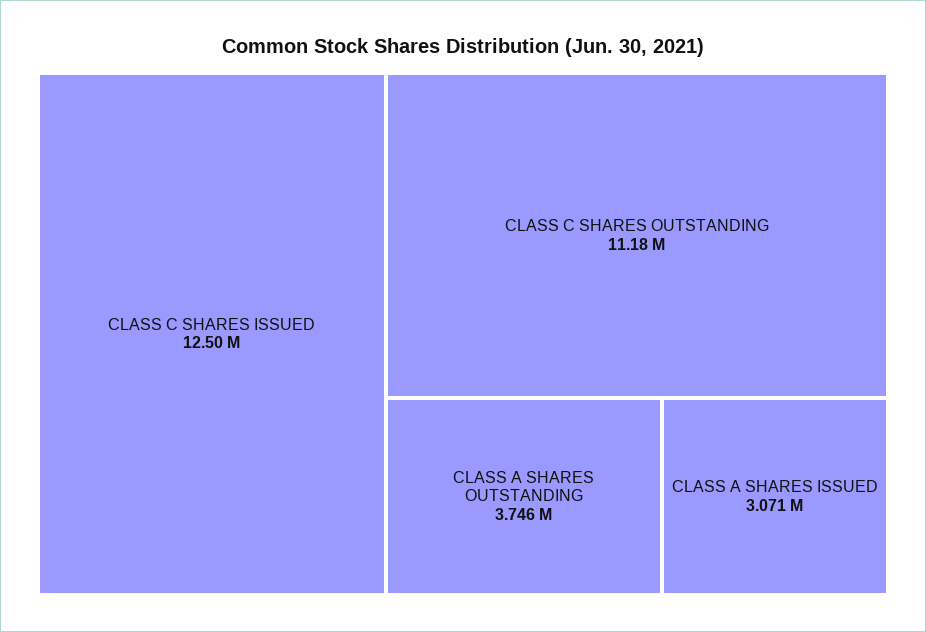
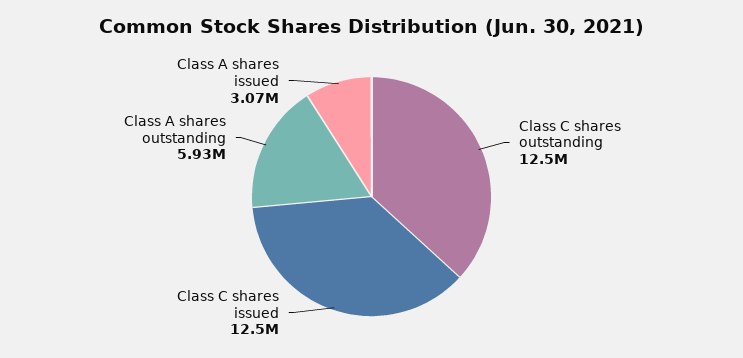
CLASS C SHARES OUTSTANDING: 11180000 -> 12500000
CLASS A SHARES OUTSTANDING: 3746000 -> 5930000

